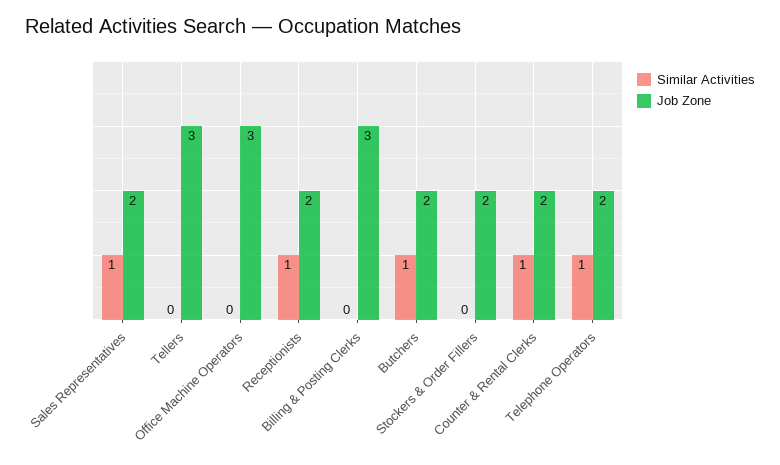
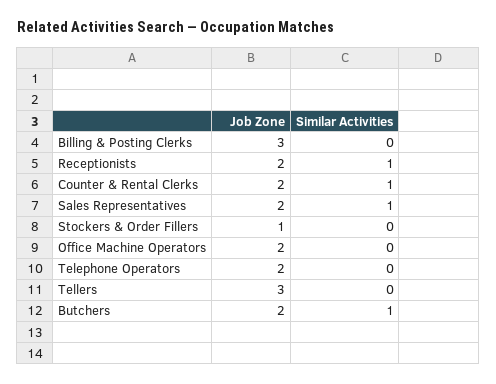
Job Zone, Office Machine Operators: 3 -> 2
Job Zone, Stockers & Order Fillers: 2 -> 1
Similar Activities, Telephone Operators: 1 -> 0

